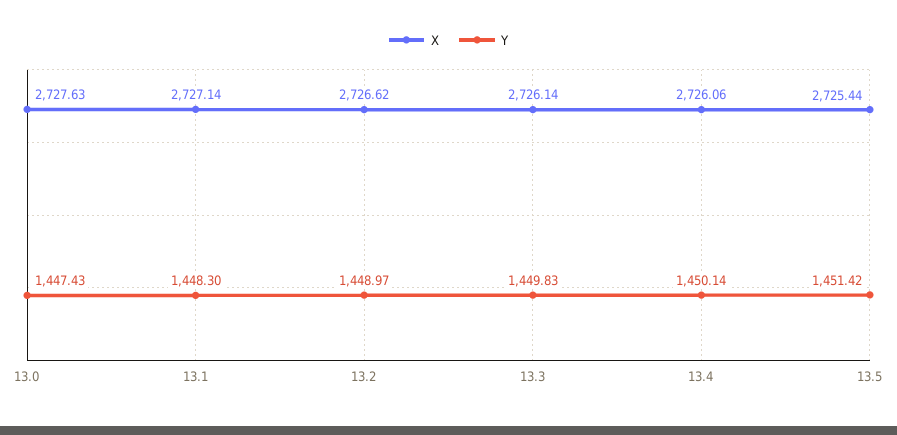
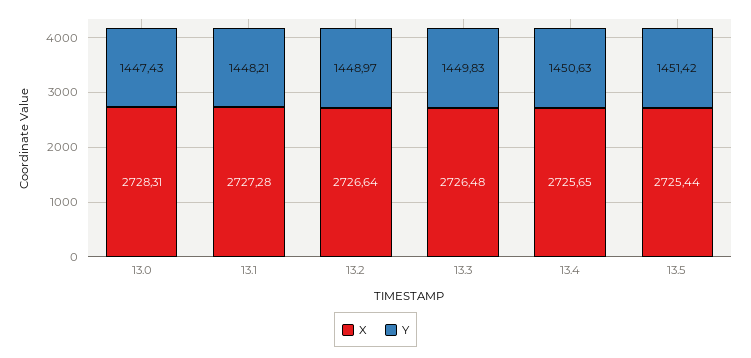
X, 13.0: 2727.63 -> 2728.31
X, 13.1: 2727.14 -> 2727.28
Y, 13.1: 1448.3 -> 1448.21
X, 13.2: 2726.62 -> 2726.64
X, 13.3: 2726.14 -> 2726.48
X, 13.4: 2726.06 -> 2725.65
Y, 13.4: 1450.14 -> 1450.63

